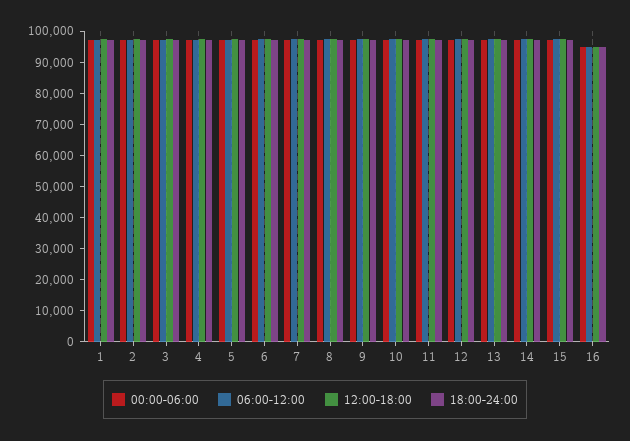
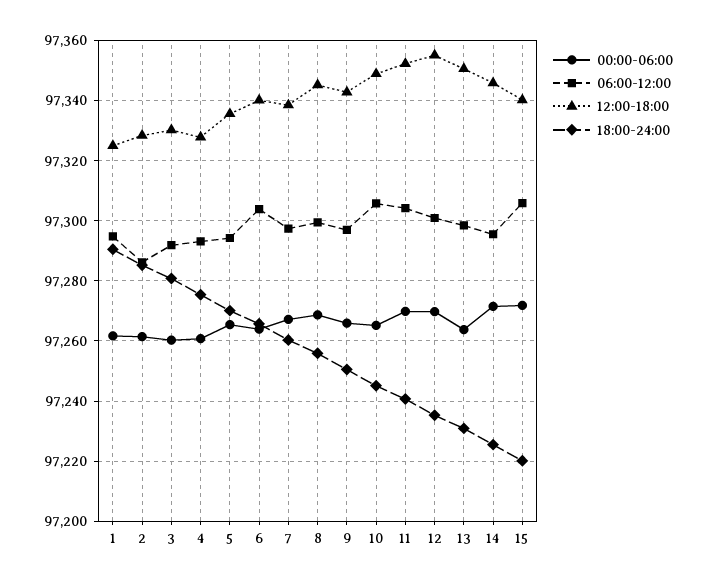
00:00-06:00, 16: 95000 -> none
06:00-12:00, 16: 95000 -> none
12:00-18:00, 16: 95000 -> none
18:00-24:00, 16: 95000 -> none

